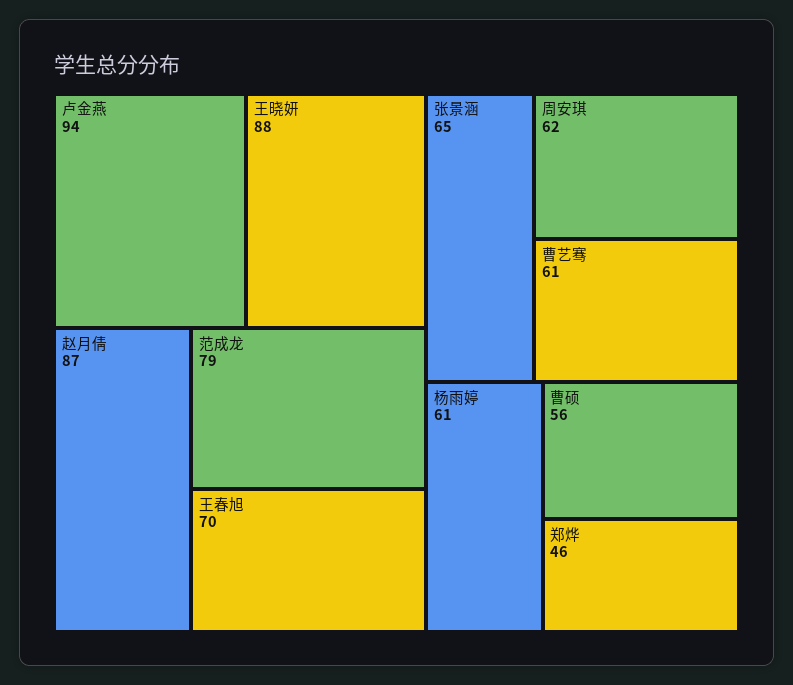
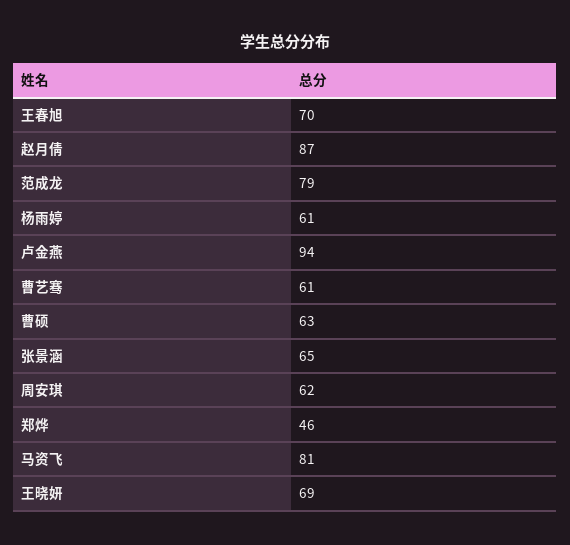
王晓妍: 88 -> 69
曹硕: 56 -> 63
马资飞: none -> 81

